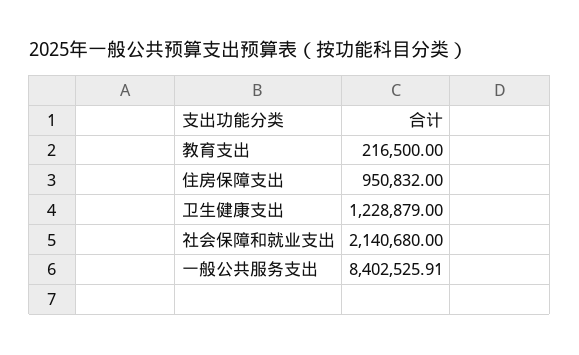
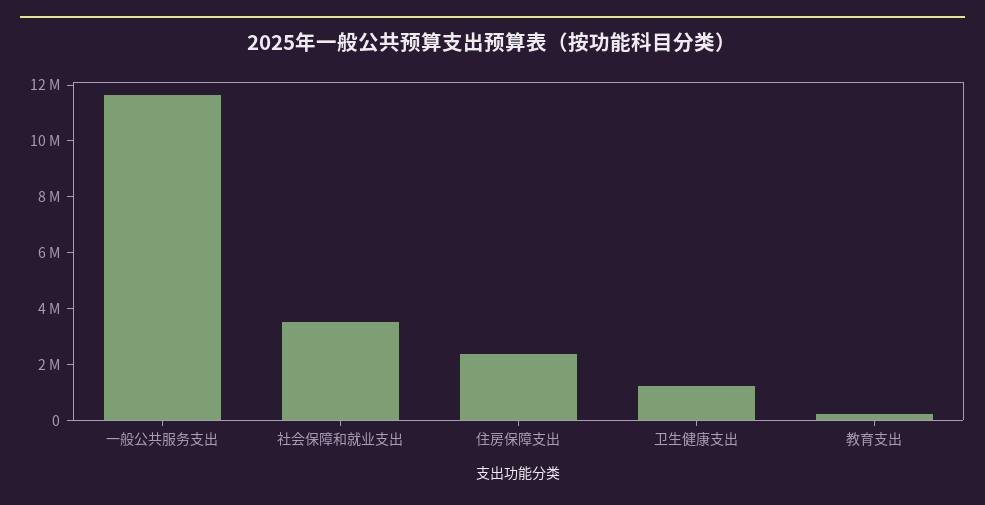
住房保障支出: 950832 -> 2500000
社会保障和就业支出: 2140680 -> 3500000
一般公共服务支出: 8402525.91 -> 11500000

